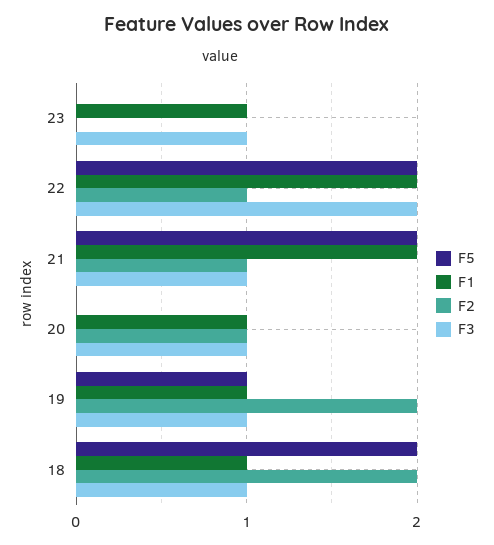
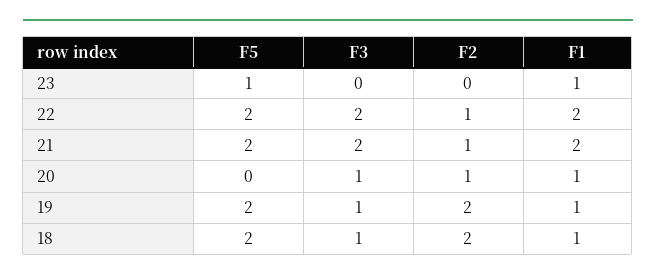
F5, 23: 0 -> 1
F3, 23: 1 -> 0
F3, 21: 1 -> 2
F5, 19: 1 -> 2

